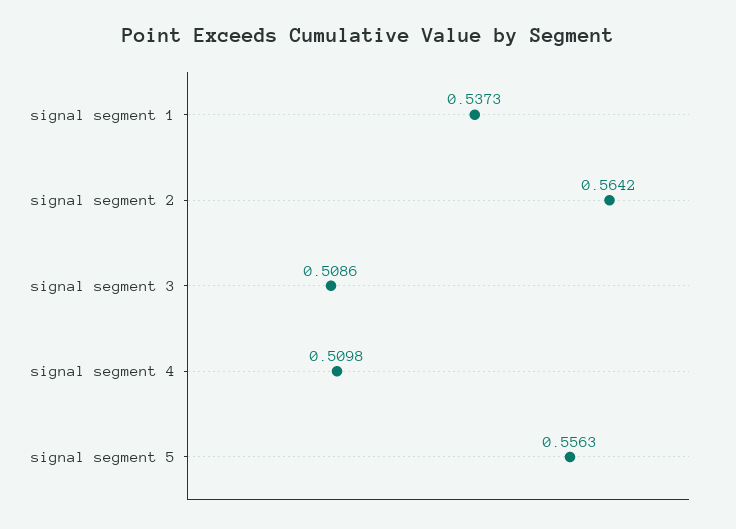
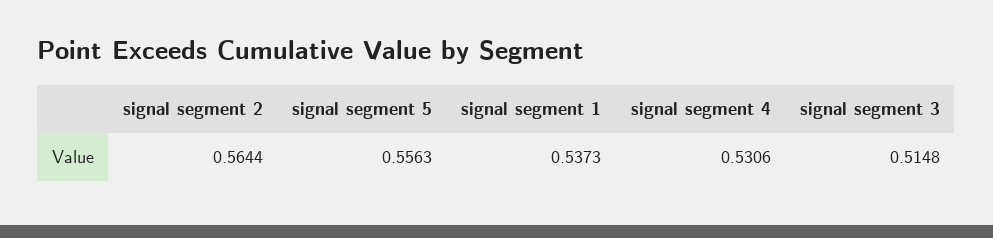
signal segment 2: 0.5642 -> 0.5644
signal segment 3: 0.5086 -> 0.5148
signal segment 4: 0.5098 -> 0.5306

